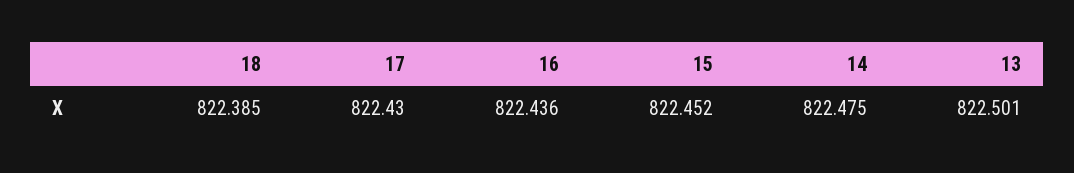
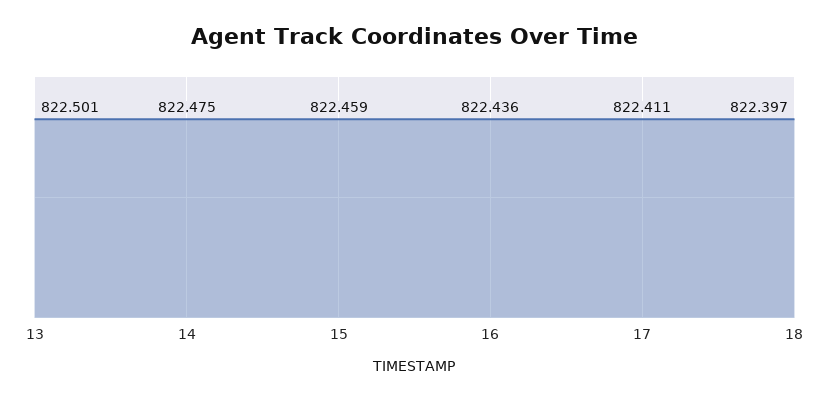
18: 822.385 -> 822.397
17: 822.43 -> 822.411
15: 822.452 -> 822.459

